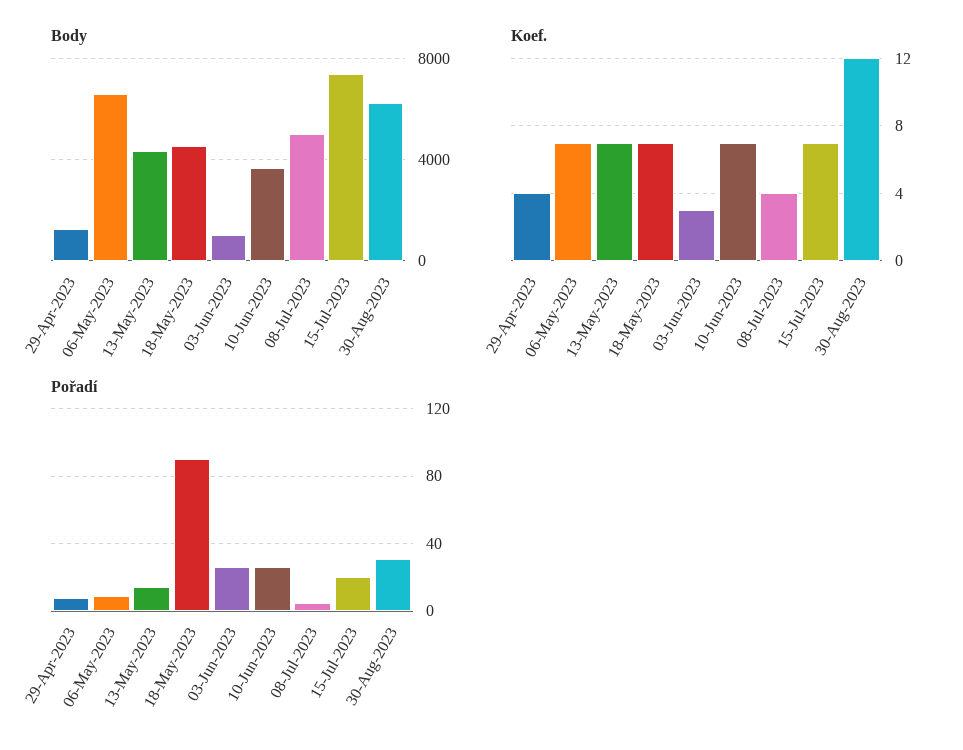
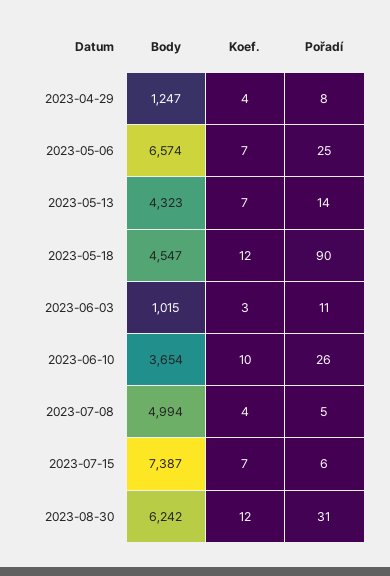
Koef., 18-May-2023: 7 -> 12
Koef., 10-Jun-2023: 7 -> 10
Pořadí, 06-May-2023: 10 -> 25
Pořadí, 03-Jun-2023: 25 -> 11
Pořadí, 15-Jul-2023: 20 -> 6

